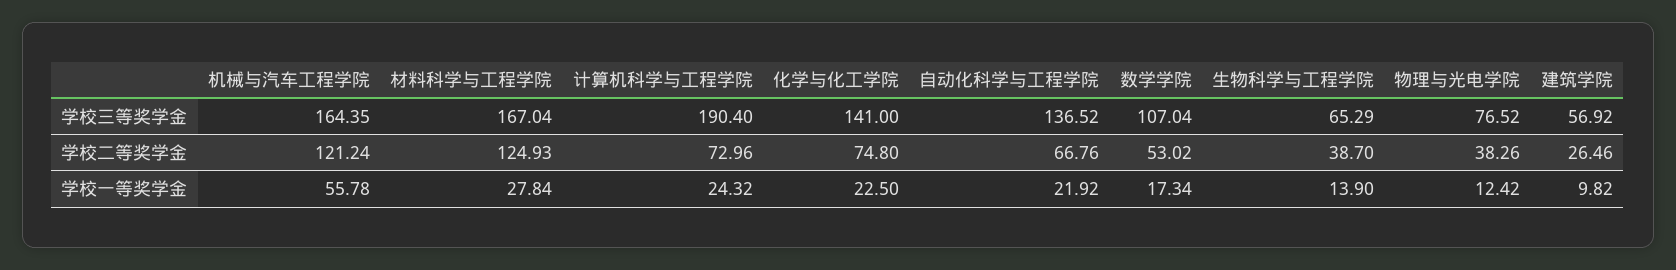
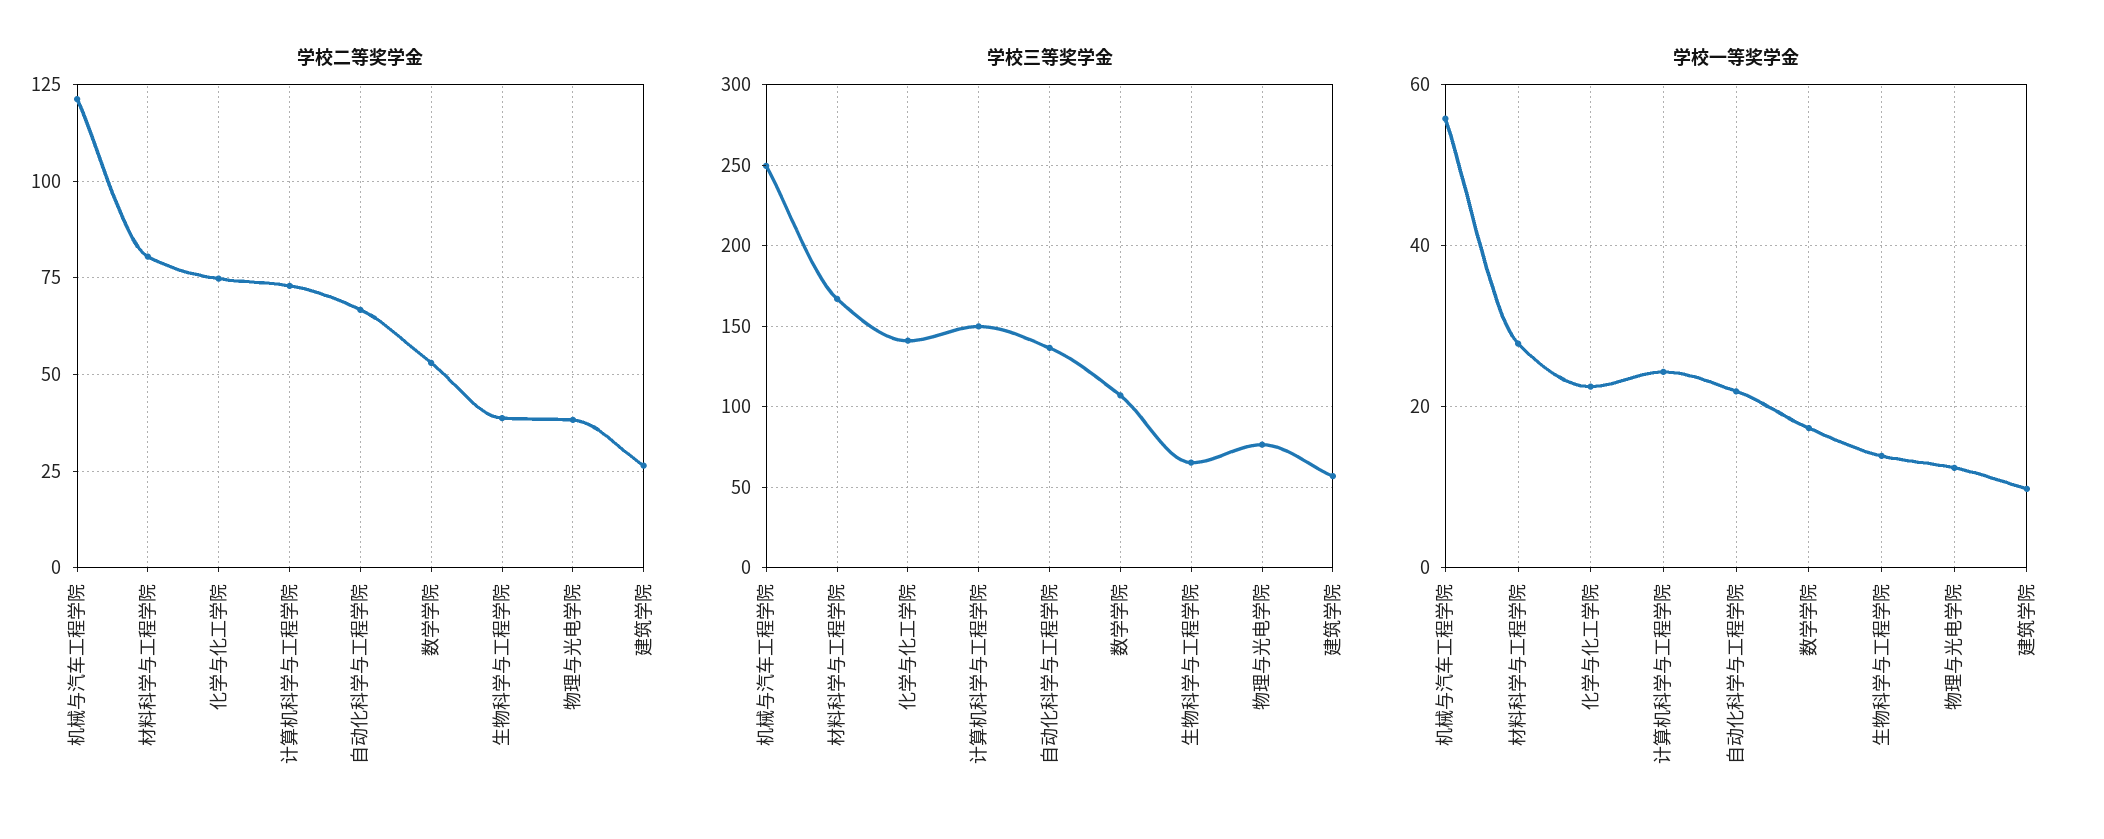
学校三等奖学金, 机械与汽车工程学院: 164.35 -> 250
学校三等奖学金, 计算机科学与工程学院: 190.4 -> 150
学校二等奖学金, 材料科学与工程学院: 124.93 -> 80

